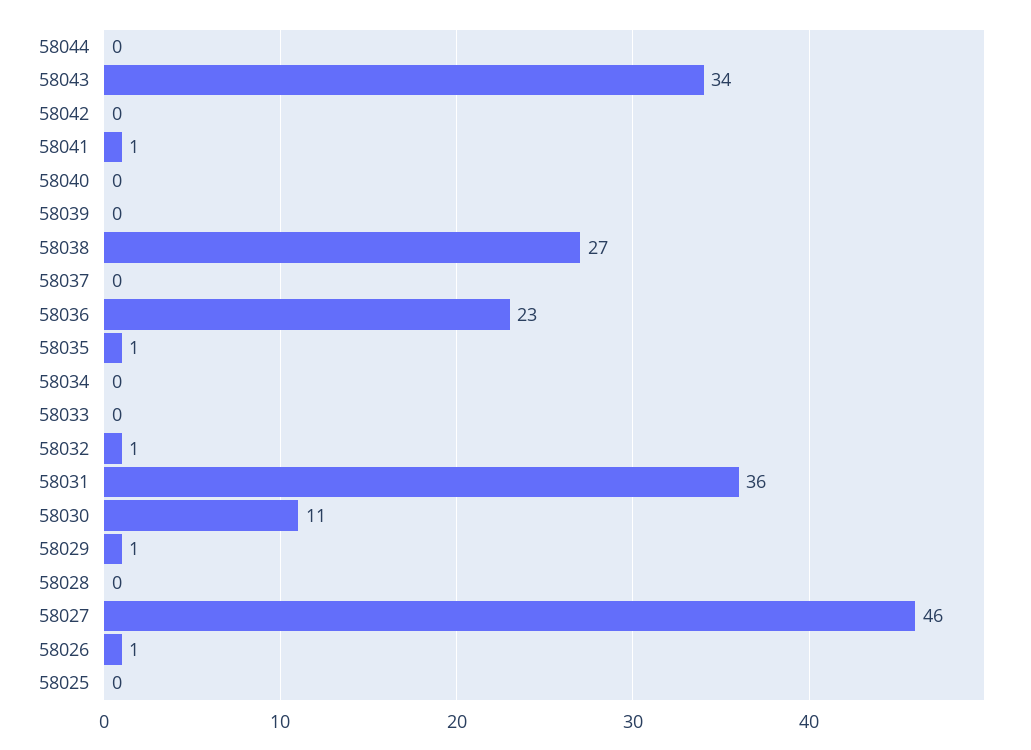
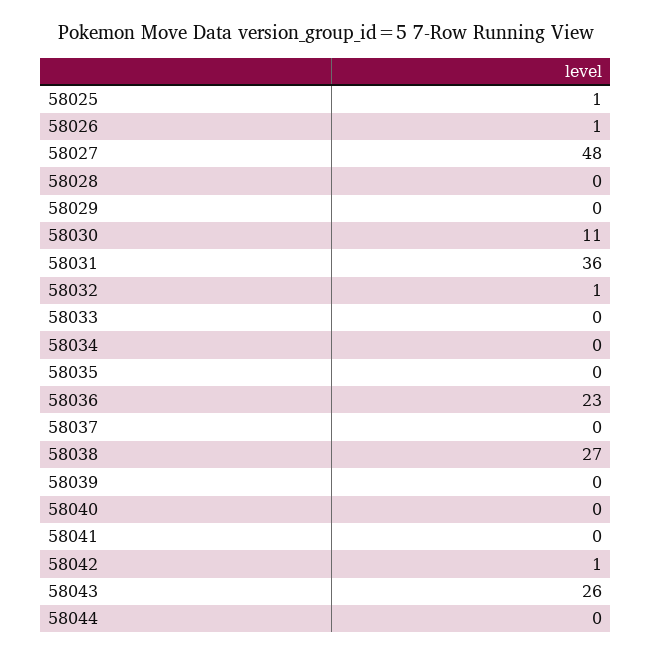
58043: 34 -> 26
58042: 0 -> 1
58041: 1 -> 0
58035: 1 -> 0
58029: 1 -> 0
58027: 46 -> 48
58025: 0 -> 1

